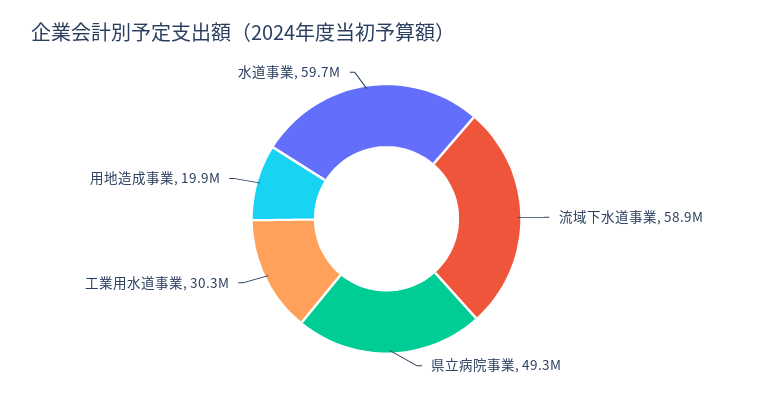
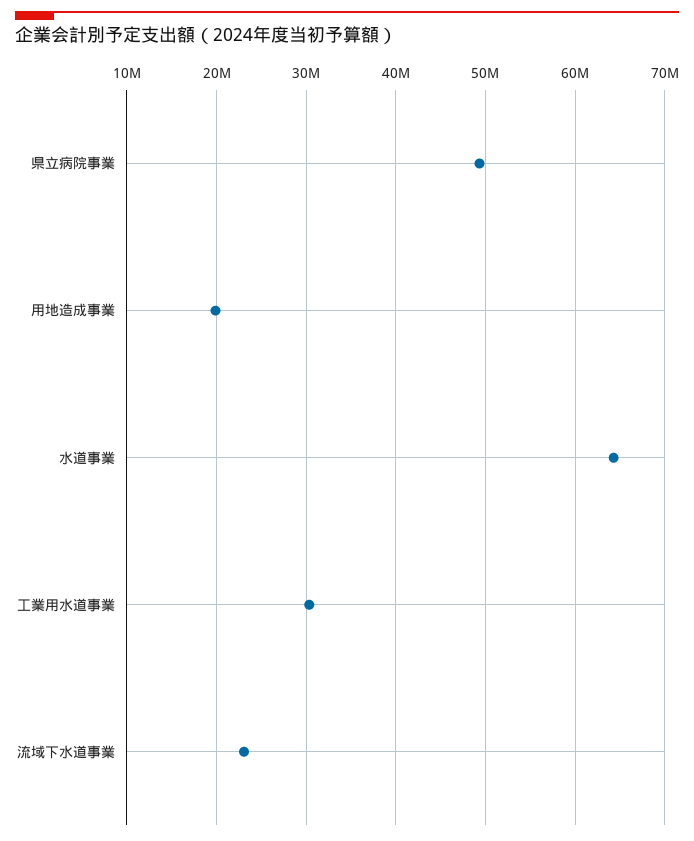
流域下水道事業: 58900000 -> 23000000
水道事業: 59700000 -> 64000000

